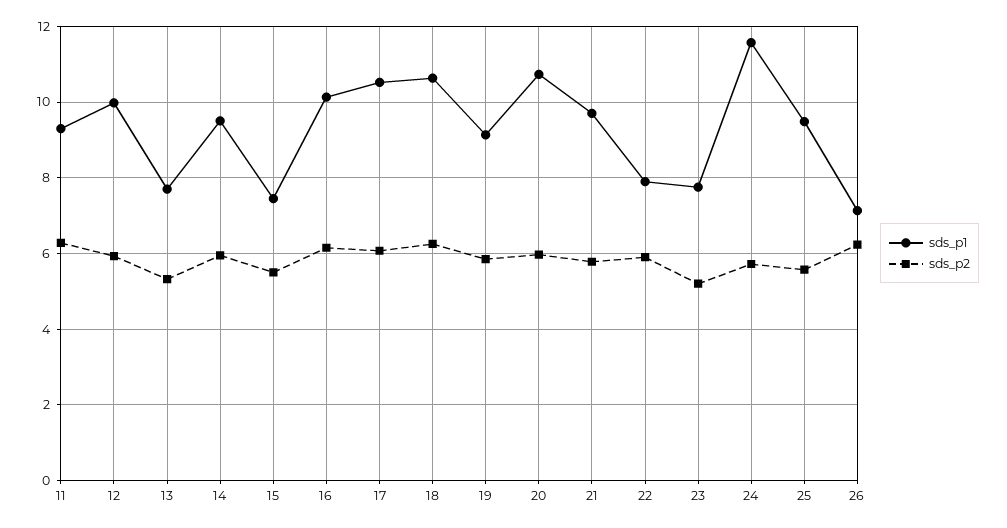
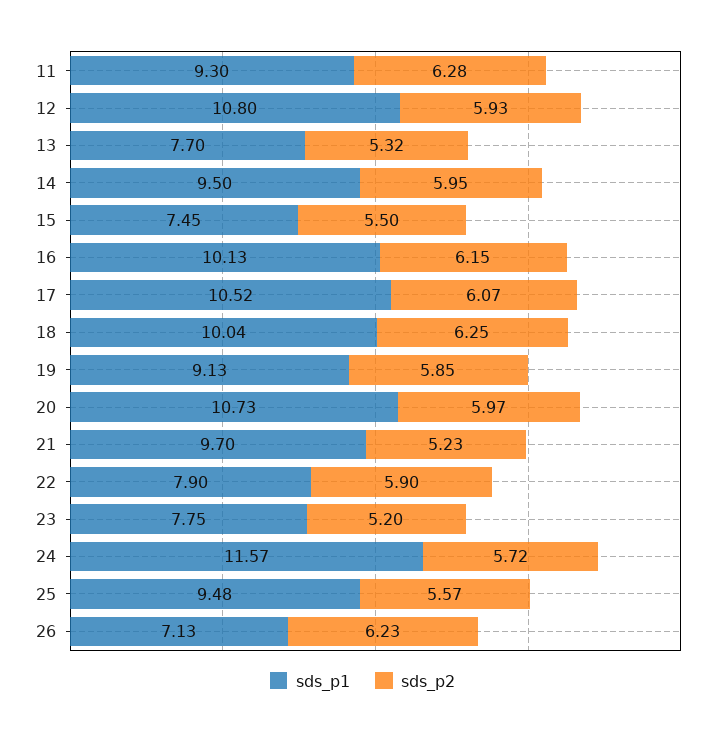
sds_p1, 12: 10 -> 10.8
sds_p1, 18: 10.6 -> 10.04
sds_p2, 21: 5.8 -> 5.23

